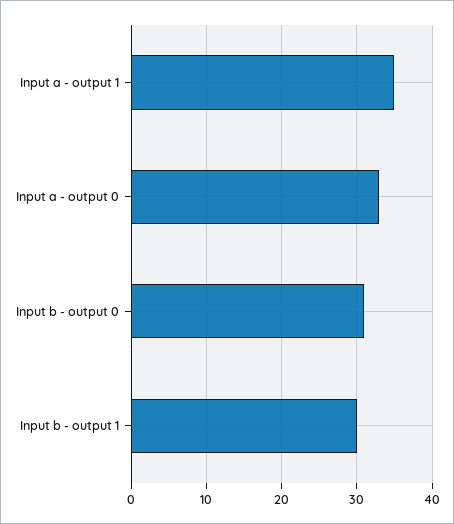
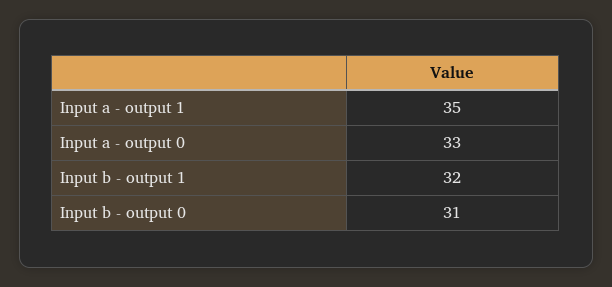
Input b - output 1: 30 -> 32

